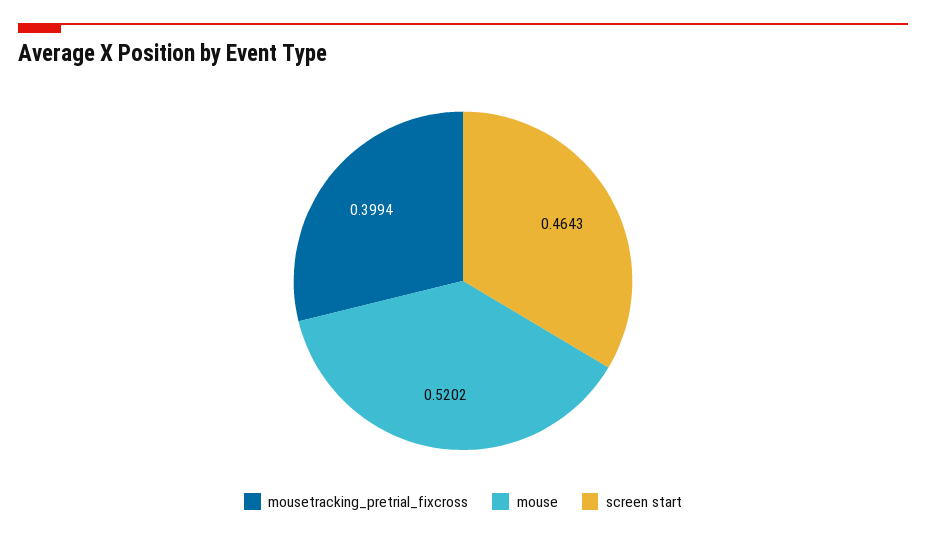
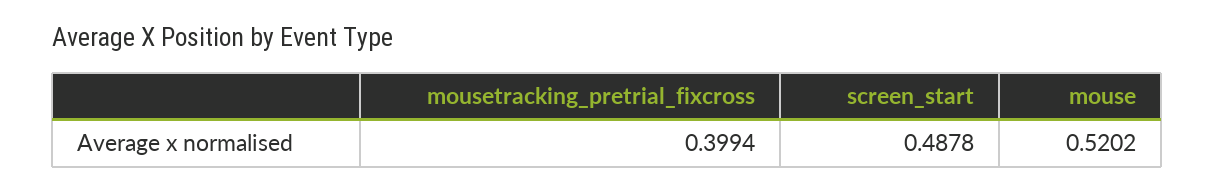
screen start: 0.4643 -> 0.4878

